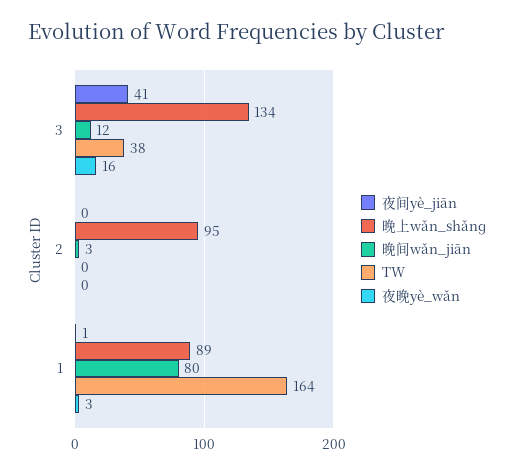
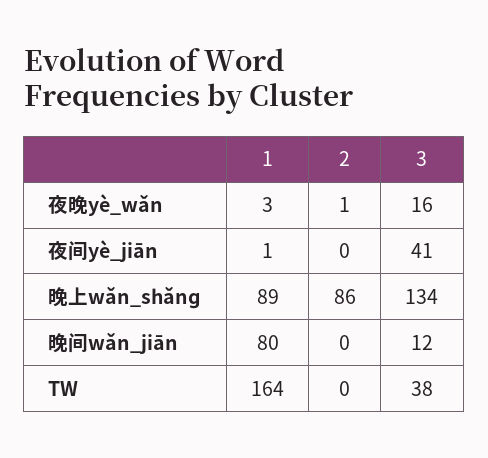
晚上wǎn_shǎnɡ, 2: 95 -> 86
晚间wǎn_jiān, 2: 3 -> 0
夜晚yè_wǎn, 2: 0 -> 1

